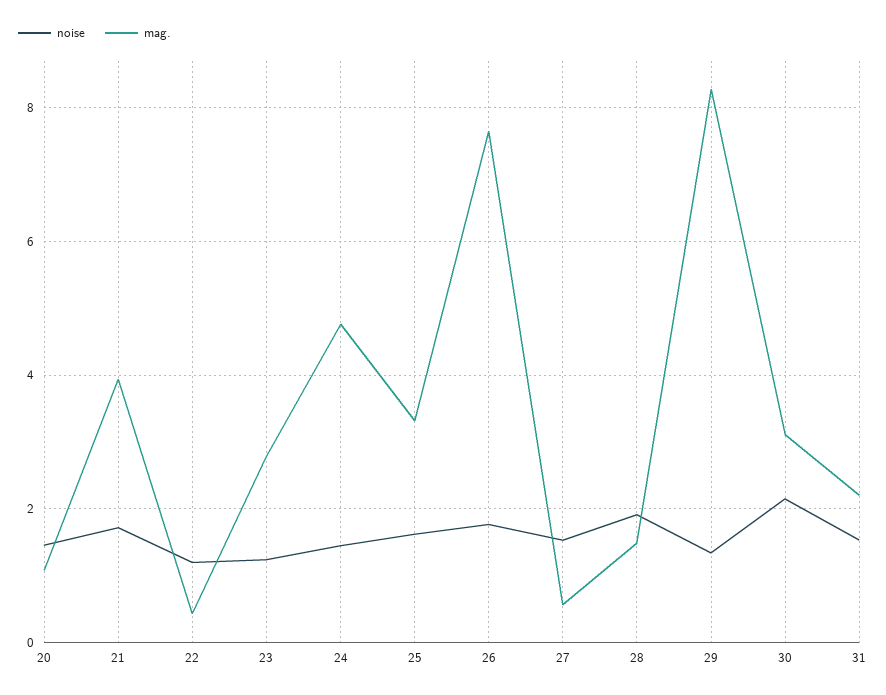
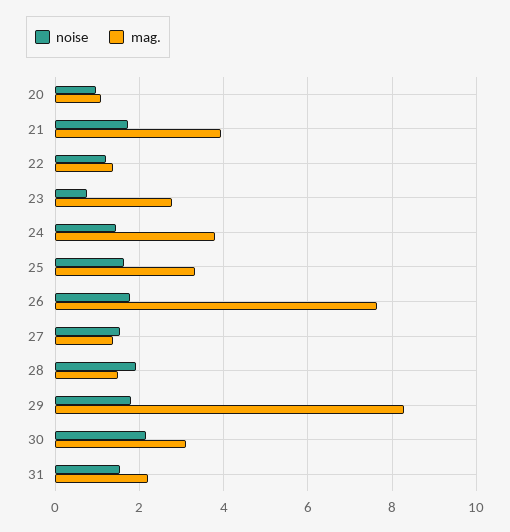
noise, 20: 1.4 -> 1
mag., 22: 0.4 -> 1.4
noise, 23: 1.2 -> 0.8
mag., 24: 4.8 -> 3.8
mag., 27: 0.6 -> 1.4
noise, 29: 1.4 -> 1.8

